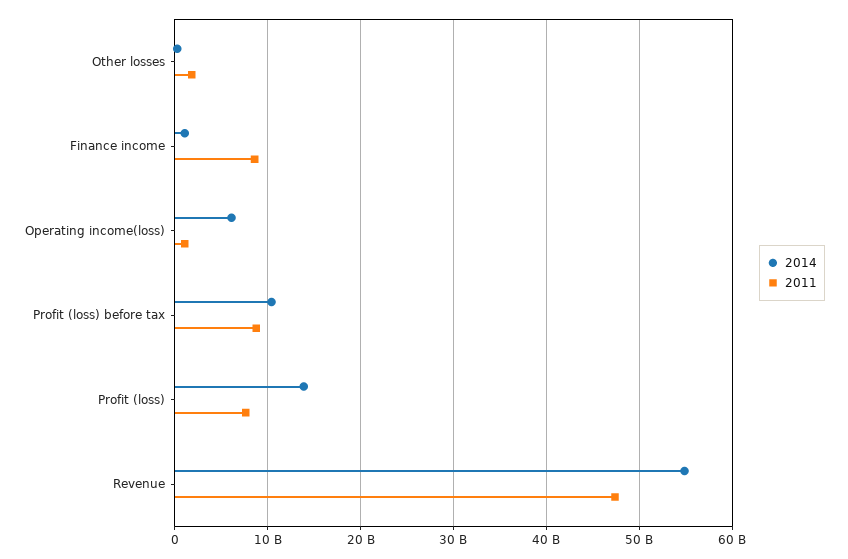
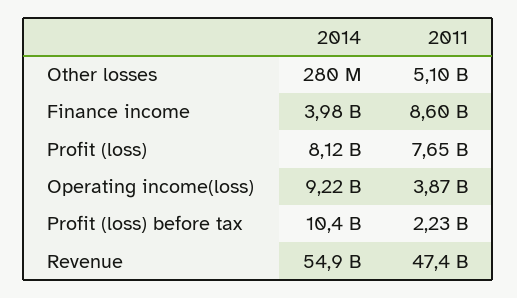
2011, Other losses: 2000000000 -> 5100000000
2014, Finance income: 1000000000 -> 3980000000
2014, Operating income(loss): 6000000000 -> 9220000000
2011, Operating income(loss): 1000000000 -> 3870000000
2011, Profit (loss) before tax: 9000000000 -> 2230000000
2014, Profit (loss): 14000000000 -> 8120000000

